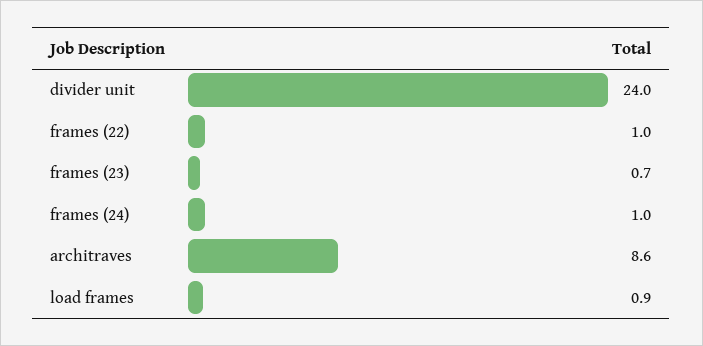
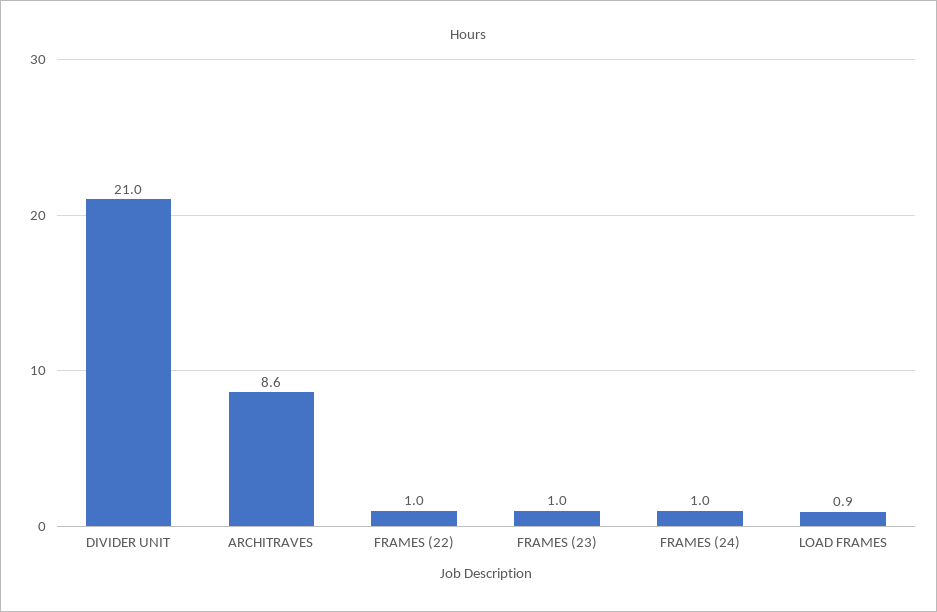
divider unit: 24 -> 21
frames (23): 0.7 -> 1

